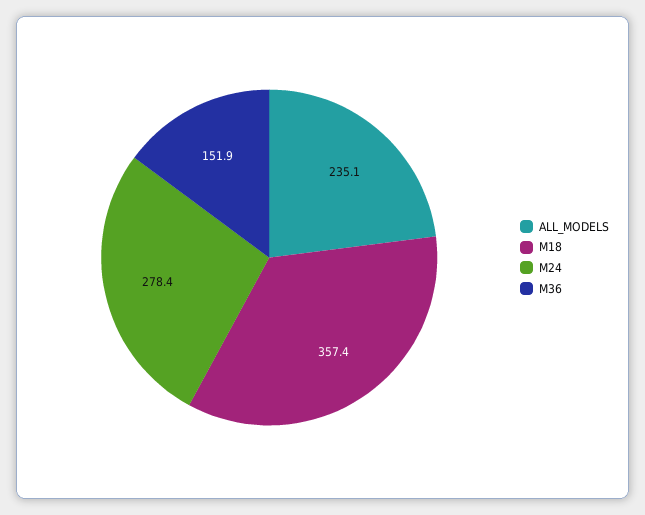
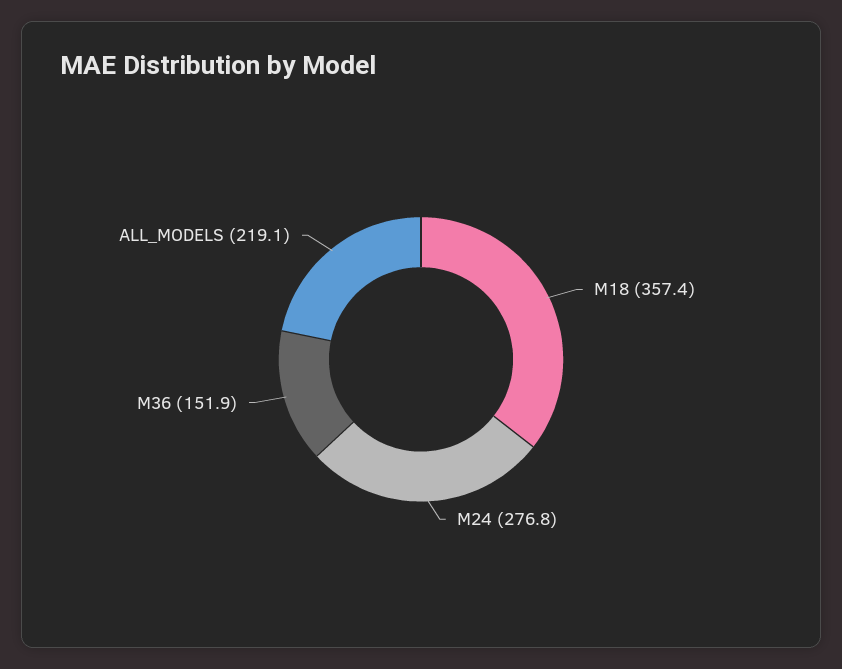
ALL_MODELS: 235.1 -> 219.1
M24: 278.4 -> 276.8

